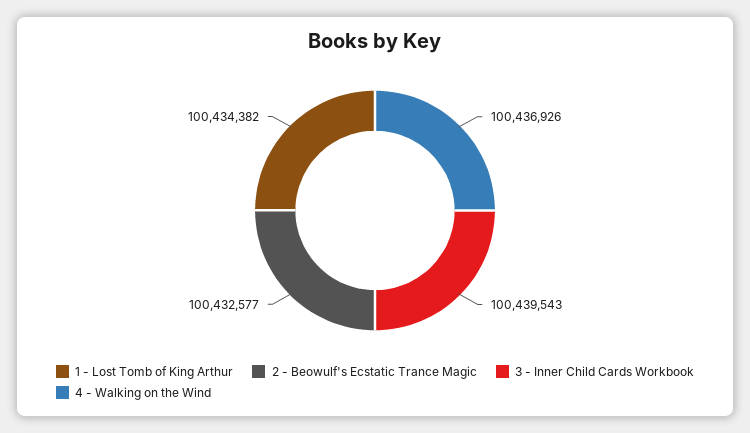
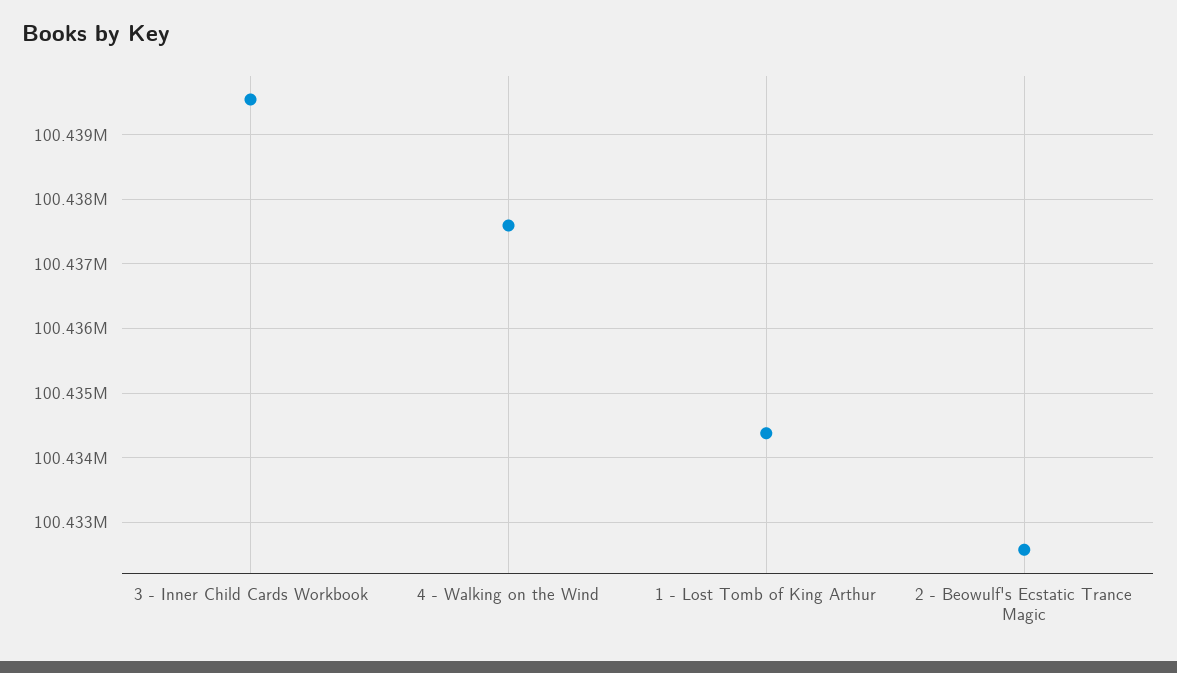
4 - Walking on the Wind: 100436926 -> 100437600

